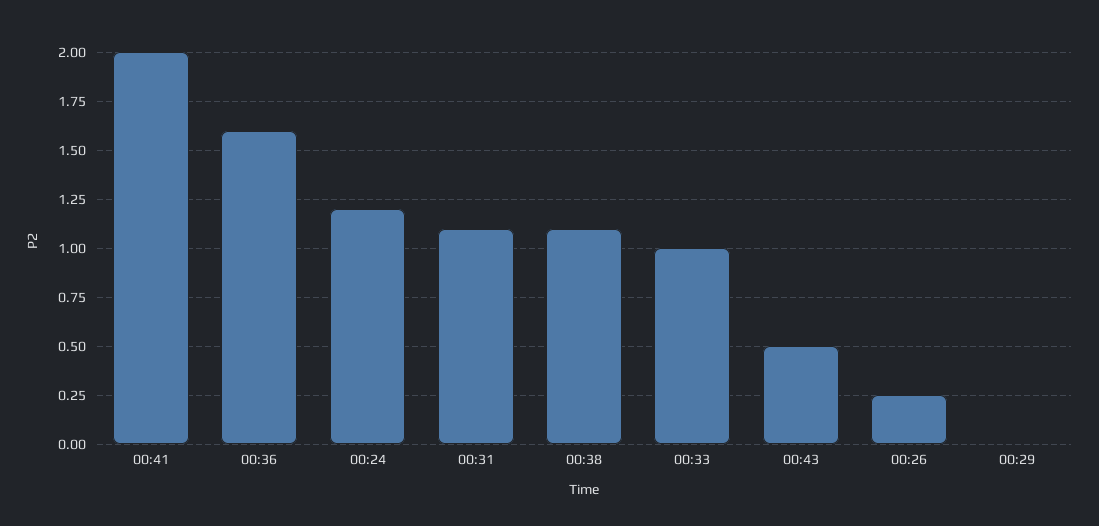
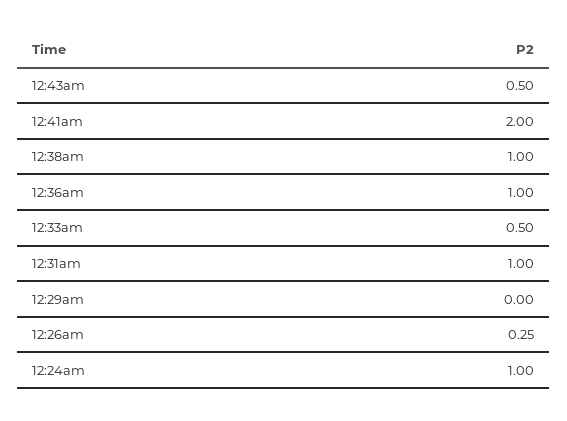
00:36: 1.6 -> 1
00:24: 1.2 -> 1
00:31: 1.1 -> 1
00:38: 1.1 -> 1
00:33: 1 -> 0.5

